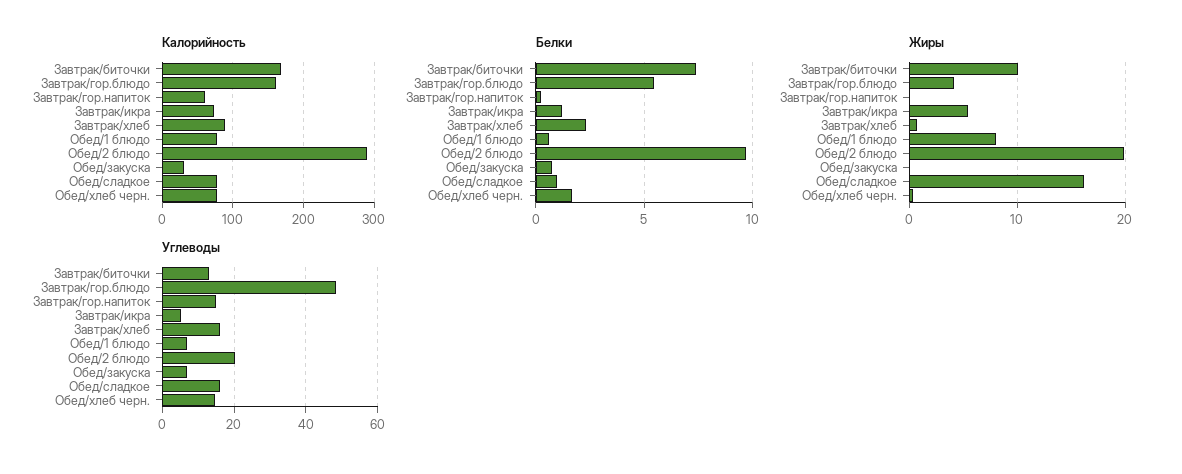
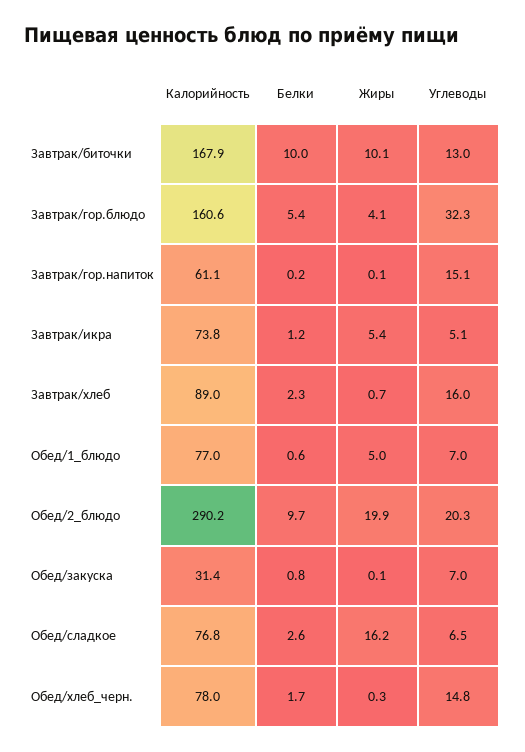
Белки, Завтрак/биточки: 7.5 -> 10
Белки, Обед/сладкое: 1 -> 2.6
Жиры, Обед/1 блюдо: 8 -> 5
Углеводы, Завтрак/гор.блюдо: 48 -> 32.3
Углеводы, Обед/сладкое: 16 -> 6.5

